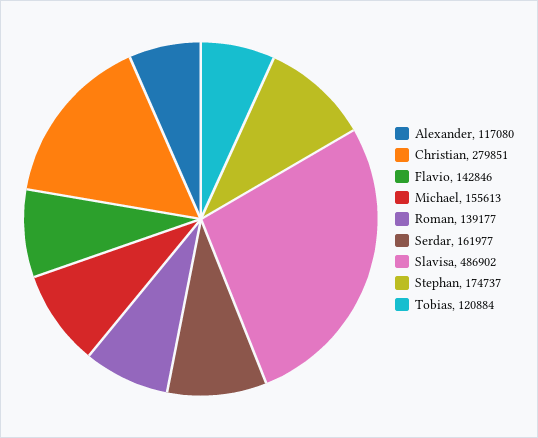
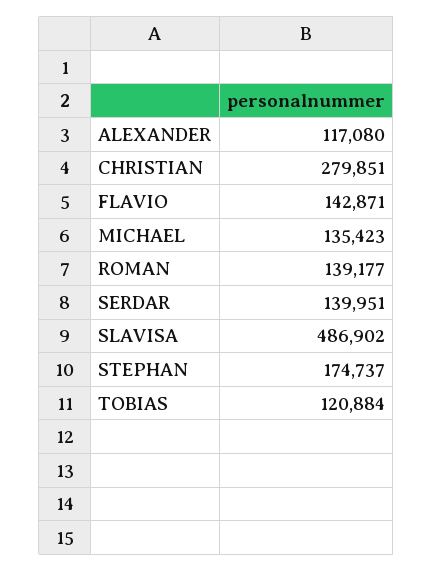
Flavio: 142846 -> 142871
Michael: 155613 -> 135423
Serdar: 161977 -> 139951

